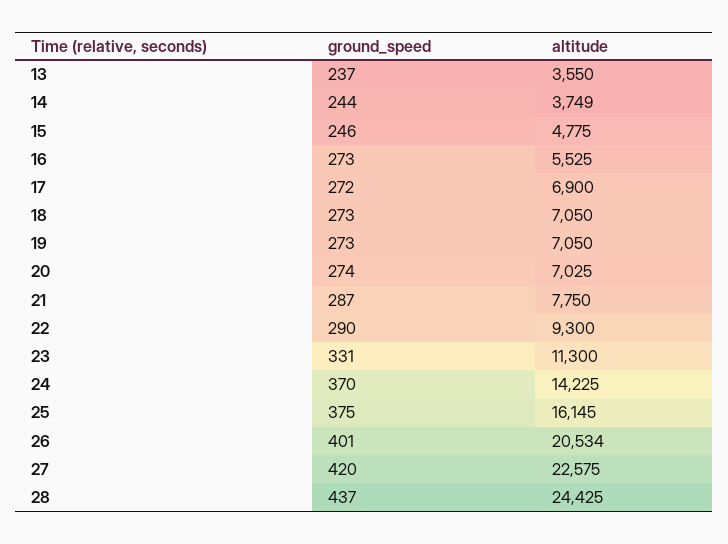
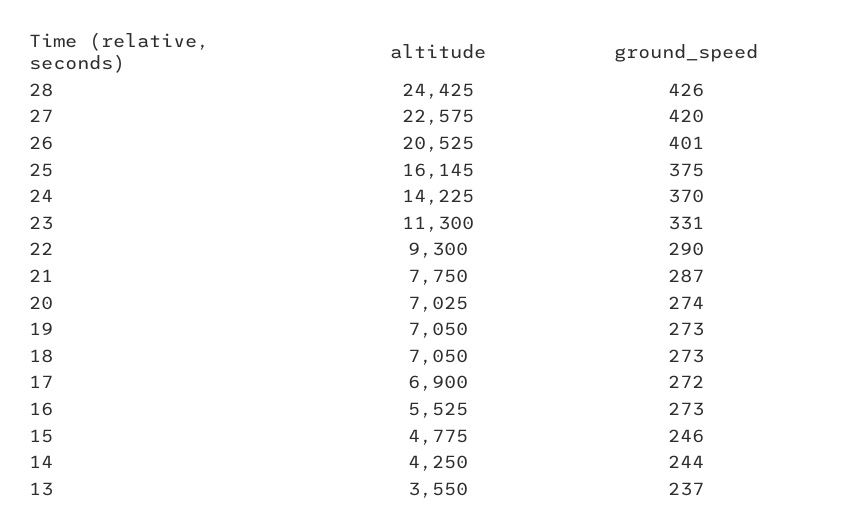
altitude, 14: 3749 -> 4250
altitude, 26: 20534 -> 20525
ground_speed, 28: 437 -> 426

